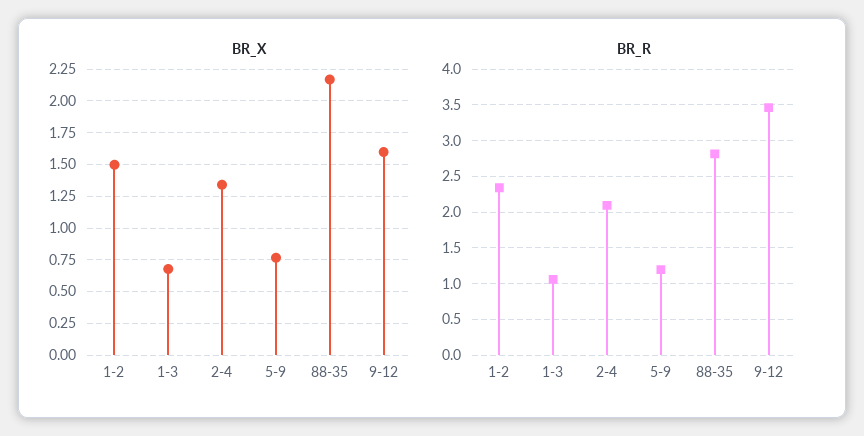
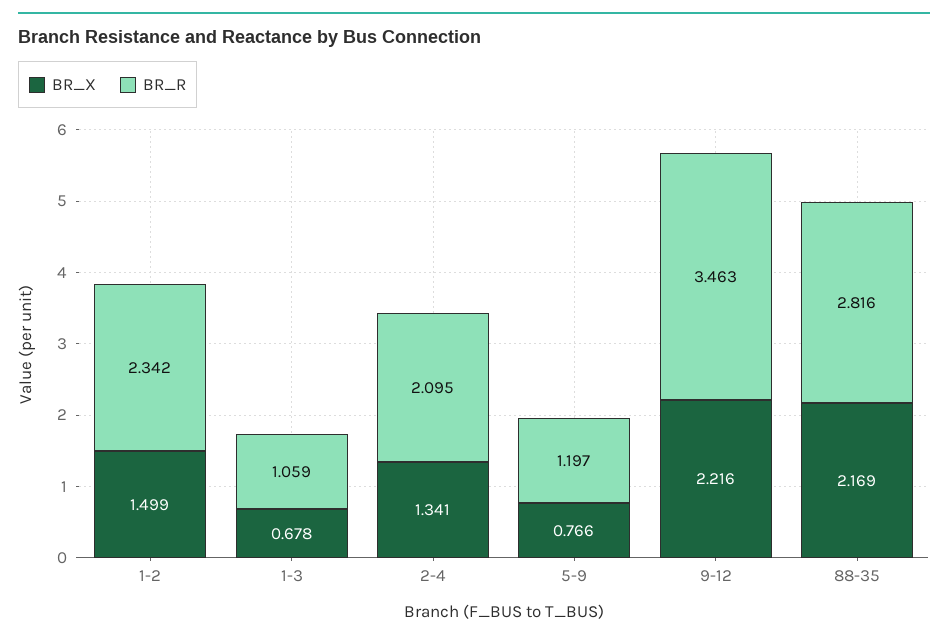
BR_X, 9-12: 1.6 -> 2.216

